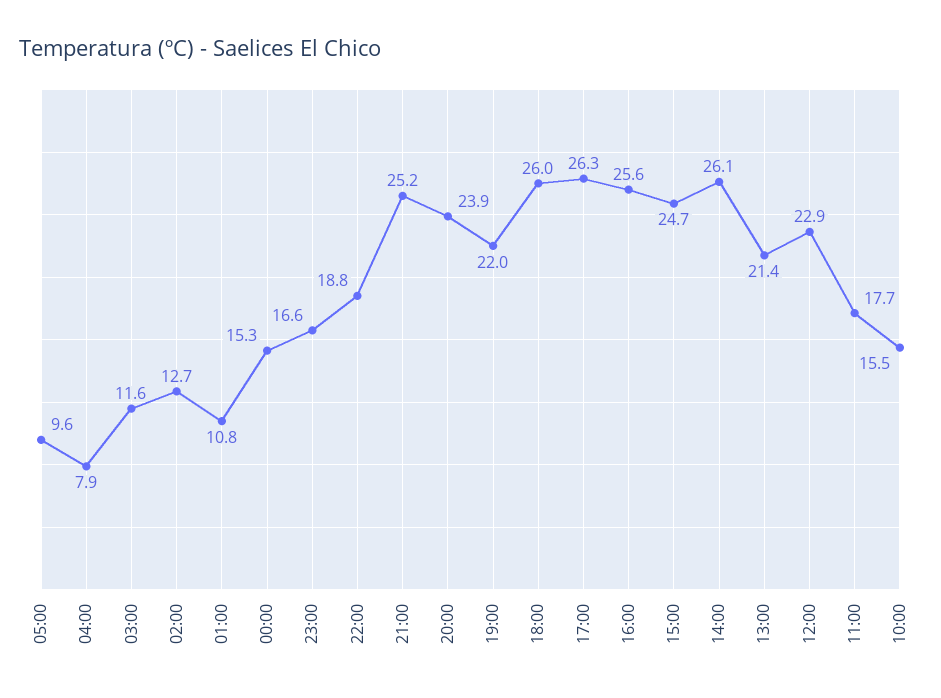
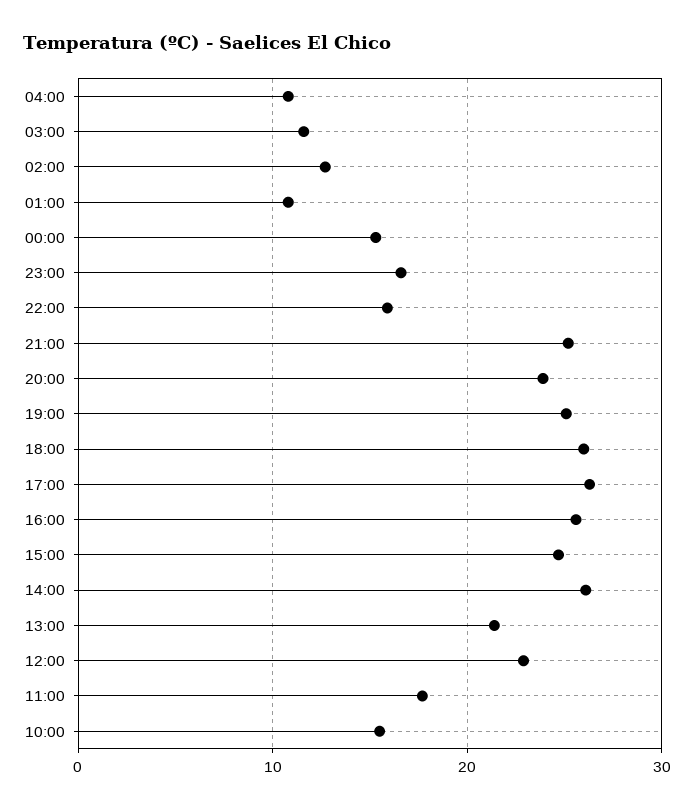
05:00: 9.6 -> none
04:00: 7.9 -> 11
22:00: 18.8 -> 16
19:00: 22 -> 25

